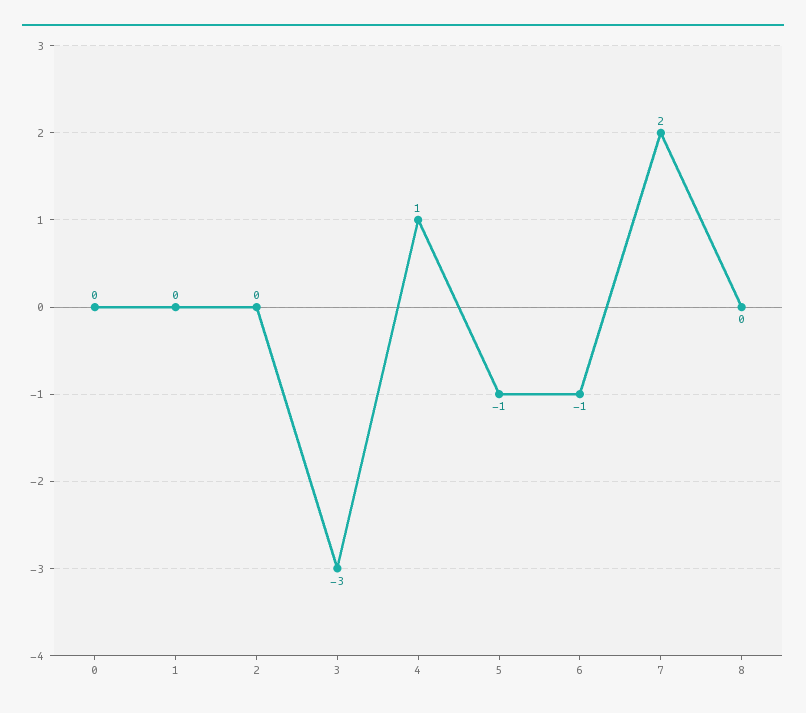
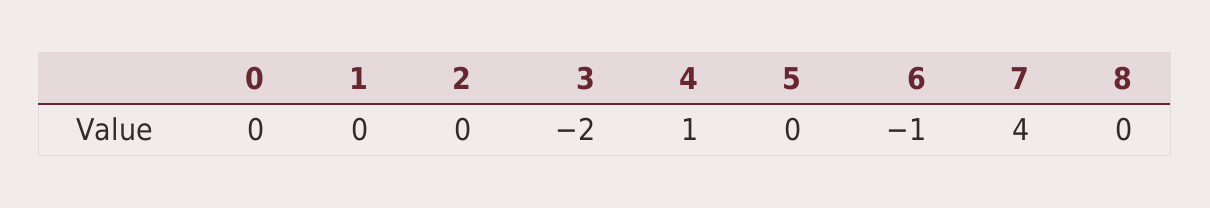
3: -3 -> -2
5: -1 -> 0
7: 2 -> 4

